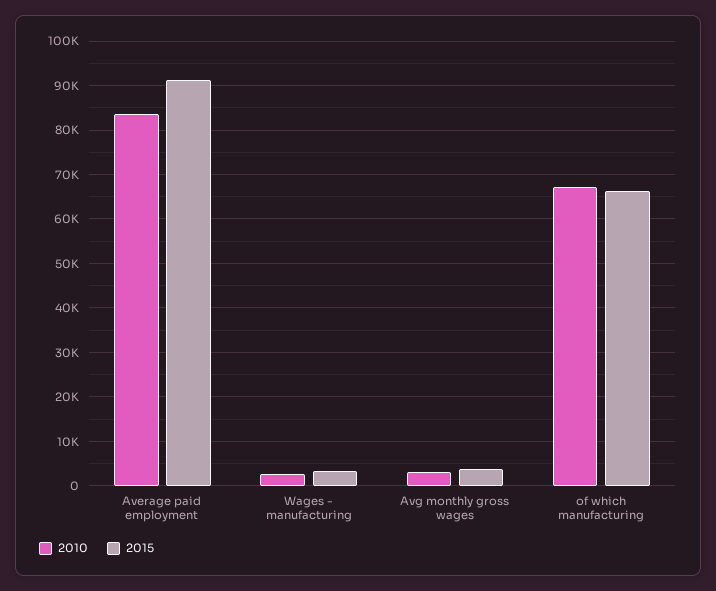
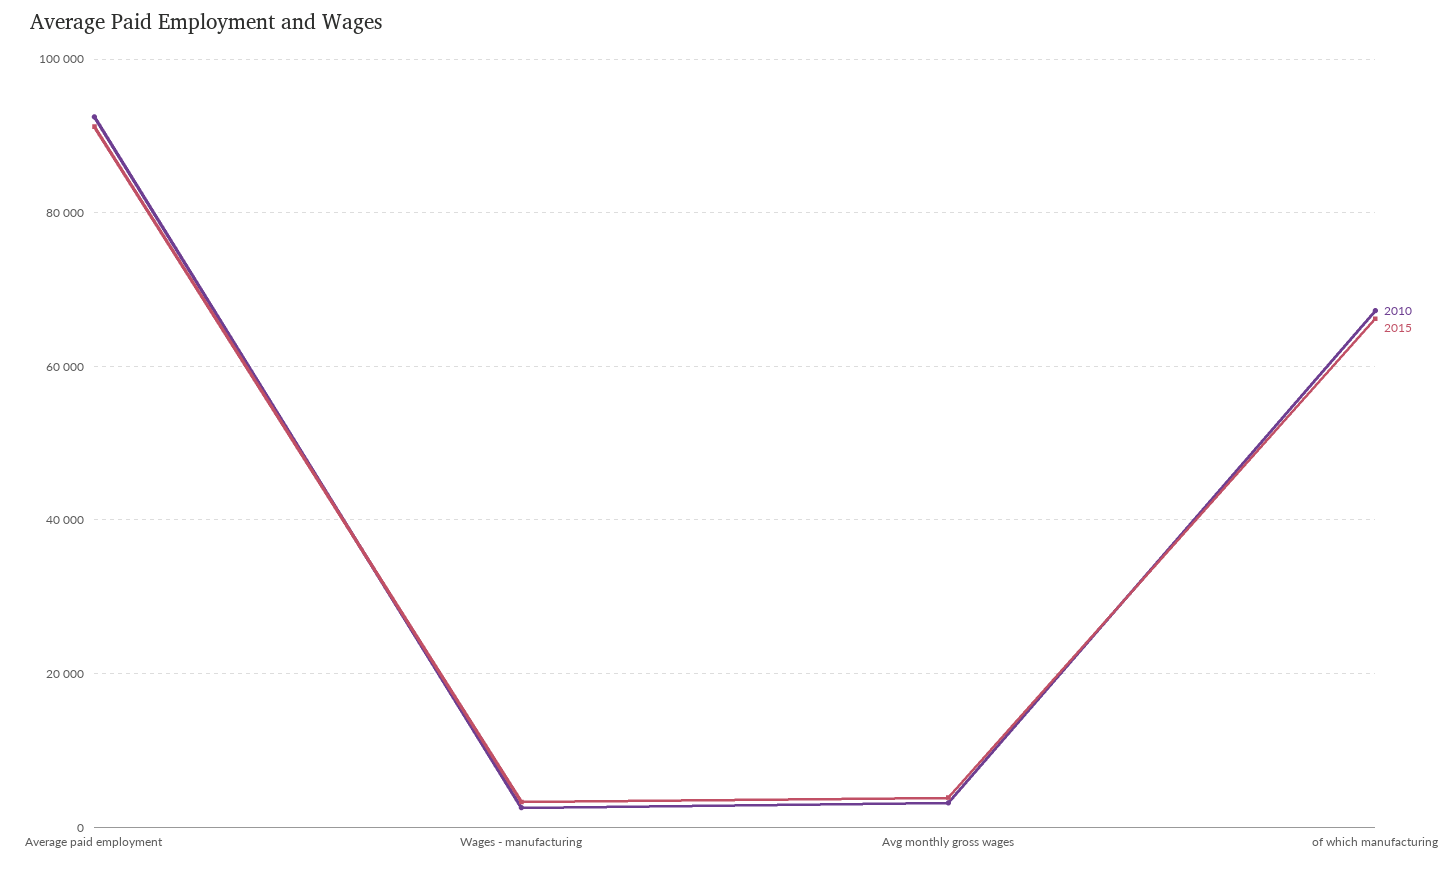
2010, Average paid employment: 84000 -> 92000

